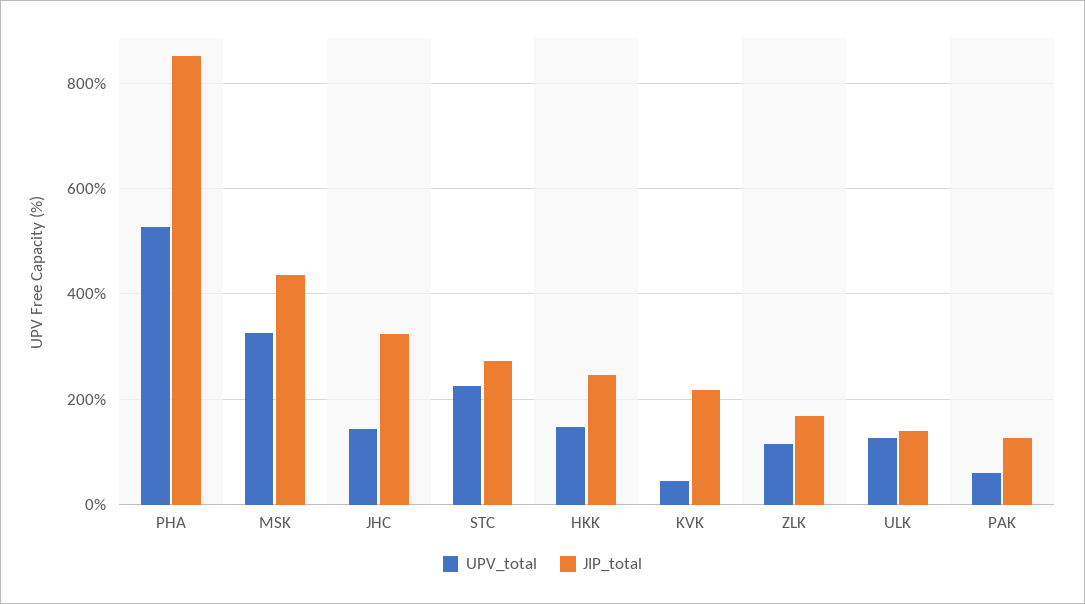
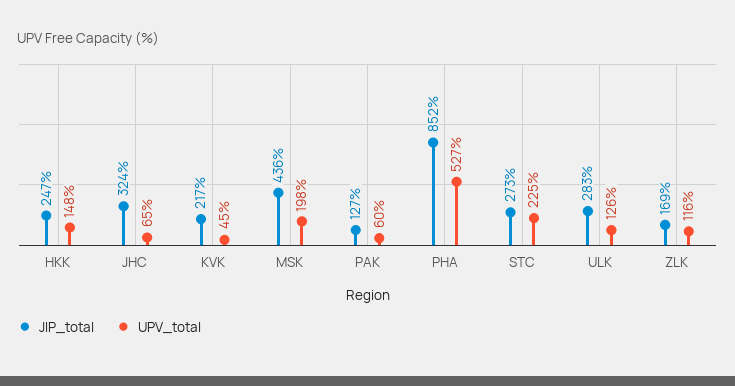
UPV_total, MSK: 320 -> 198
UPV_total, JHC: 140 -> 65
JIP_total, ULK: 140 -> 283

